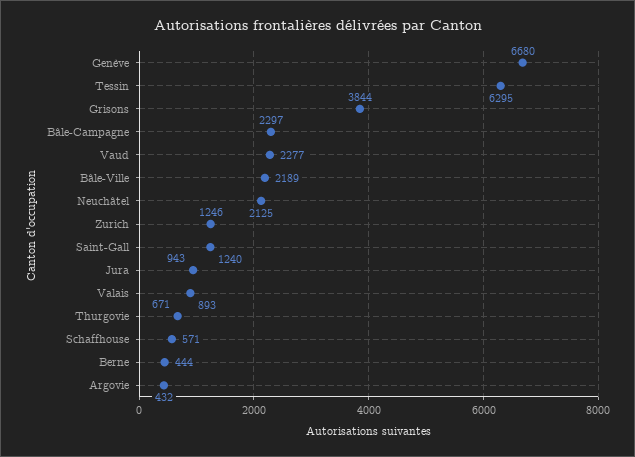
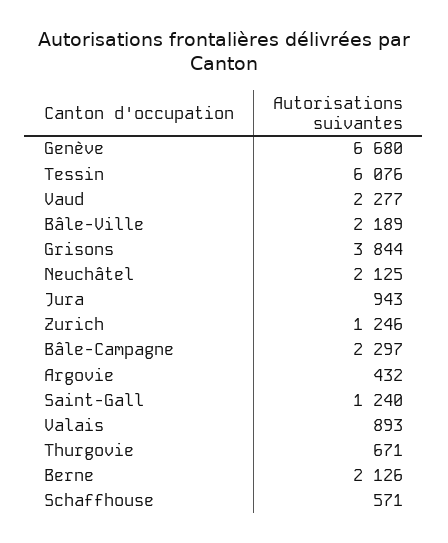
Tessin: 6295 -> 6076
Berne: 444 -> 2126

